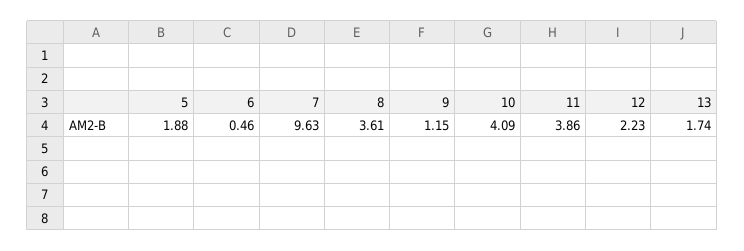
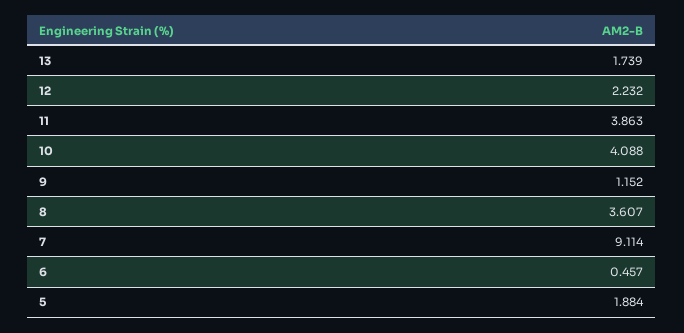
7: 9.63 -> 9.114

